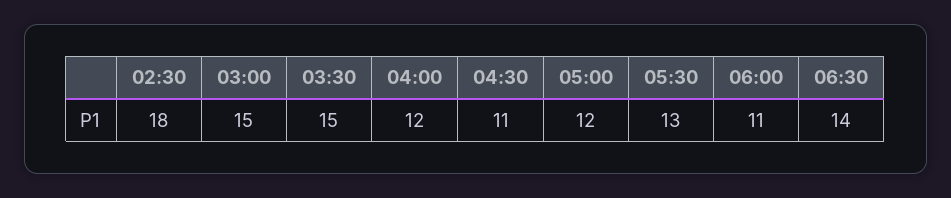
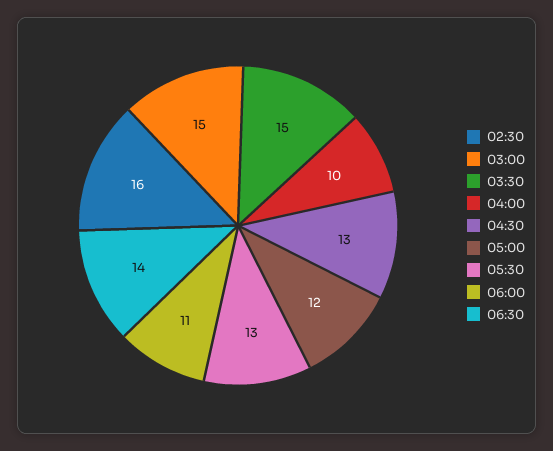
02:30: 18 -> 16
04:00: 12 -> 10
04:30: 11 -> 13

